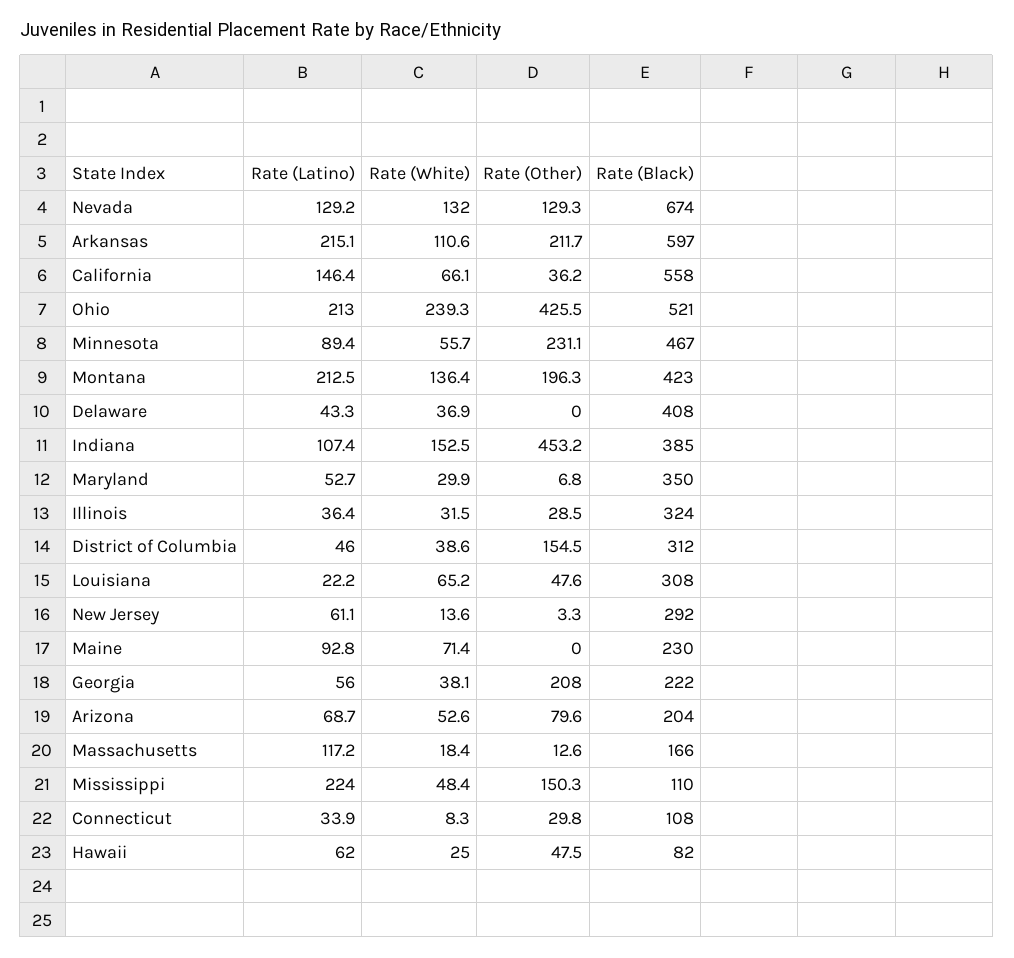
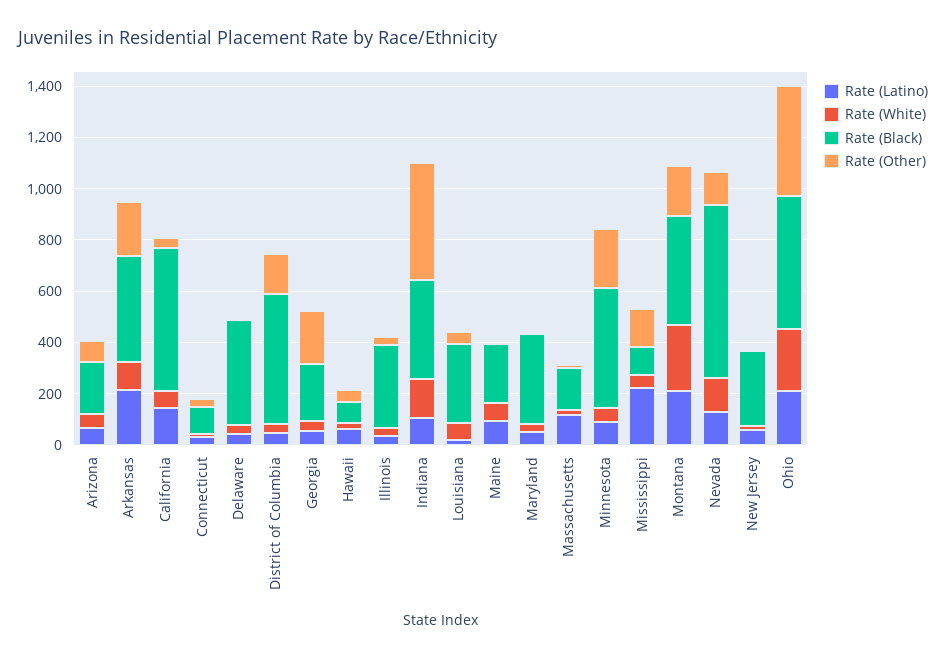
Rate (Black), Arkansas: 597 -> 400
Rate (White), Montana: 136.4 -> 250
Rate (Black), District of Columbia: 312 -> 500

